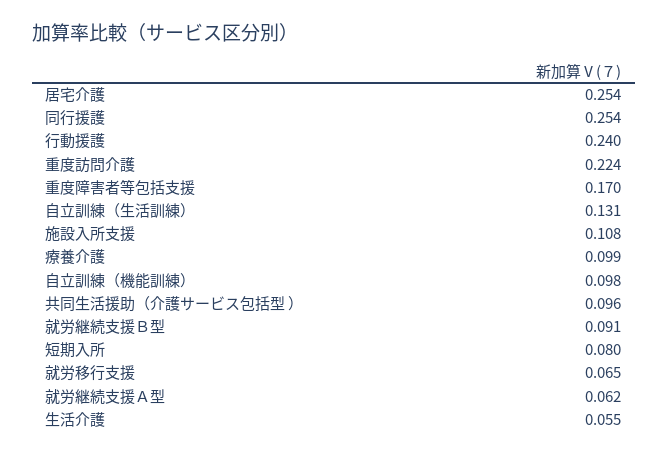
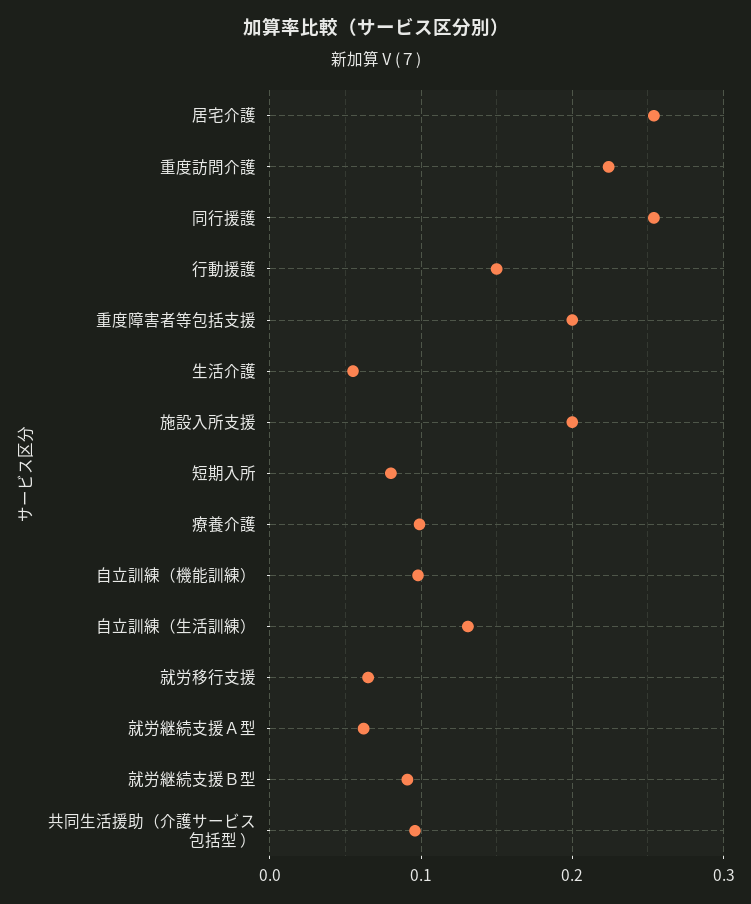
行動援護: 0.24 -> 0.15
重度障害者等包括支援: 0.17 -> 0.2
施設入所支援: 0.108 -> 0.2

